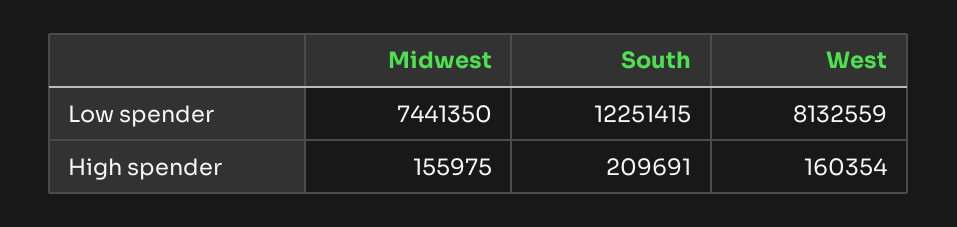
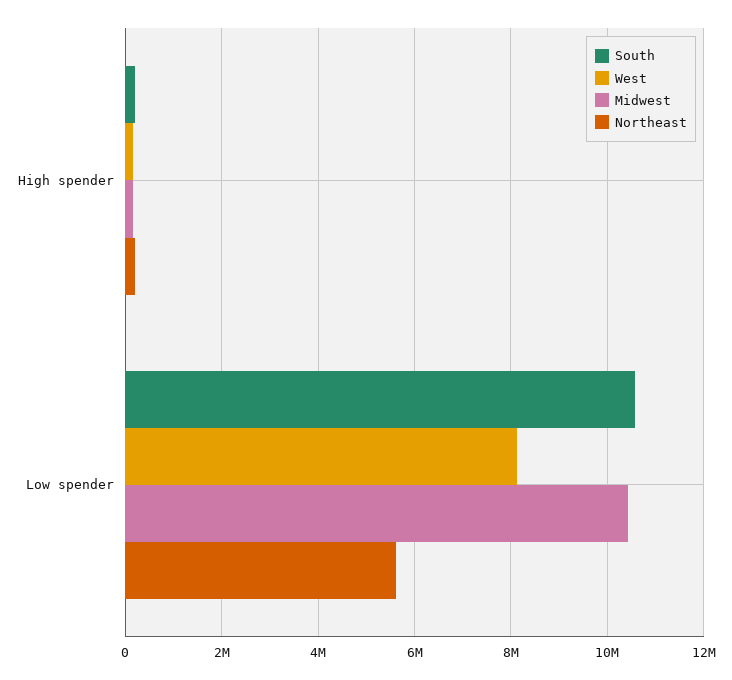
Midwest, Low spender: 7441350 -> 10400000
South, Low spender: 12251415 -> 10600000
Northeast, High spender: none -> 200000
Northeast, Low spender: none -> 5600000

